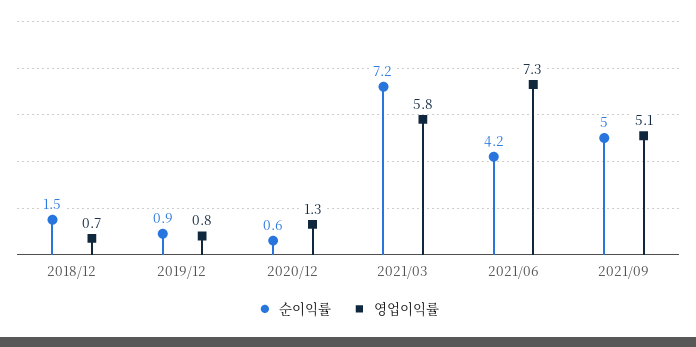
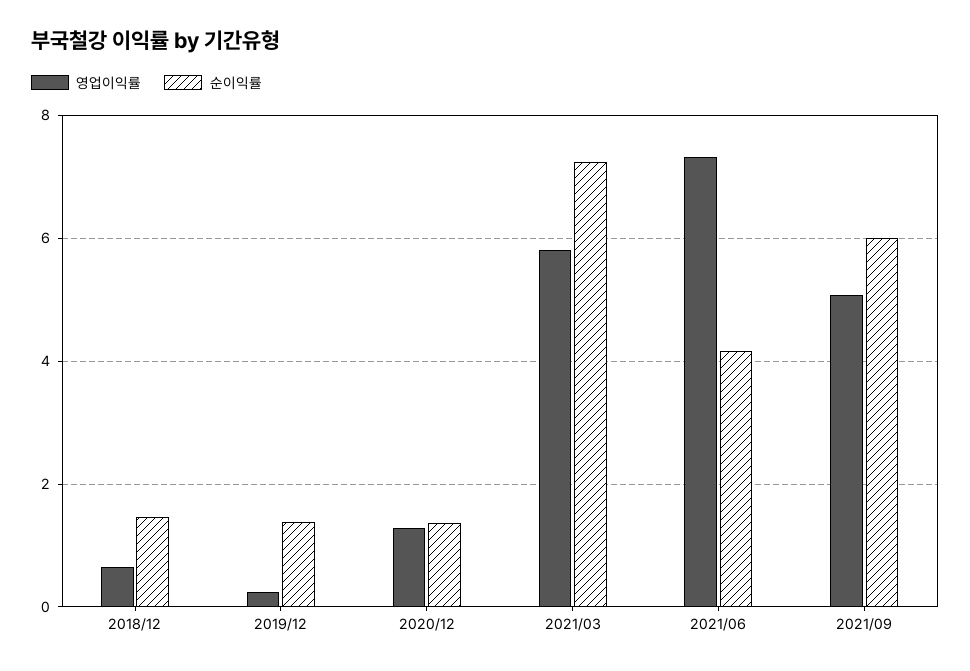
순이익률, 2019/12: 0.9 -> 1.4
영업이익률, 2019/12: 0.8 -> 0.2
순이익률, 2020/12: 0.6 -> 1.4
순이익률, 2021/09: 5 -> 6

